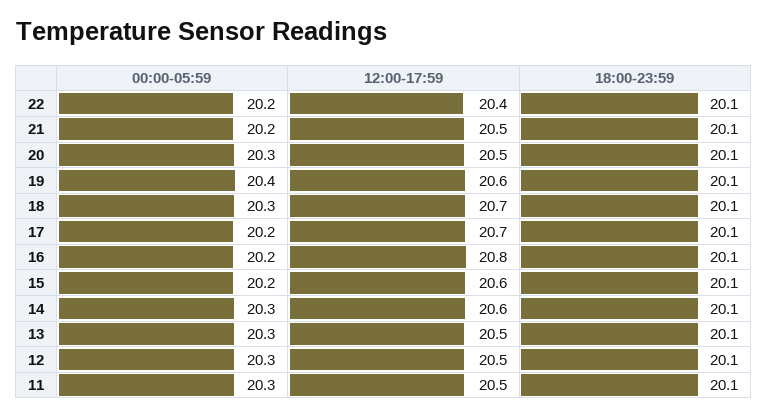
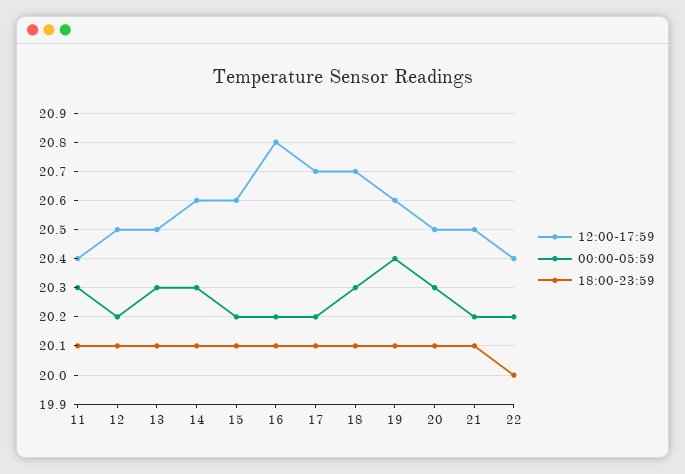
18:00-23:59, 22: 20.1 -> 20
00:00-05:59, 12: 20.3 -> 20.2
12:00-17:59, 11: 20.5 -> 20.4

